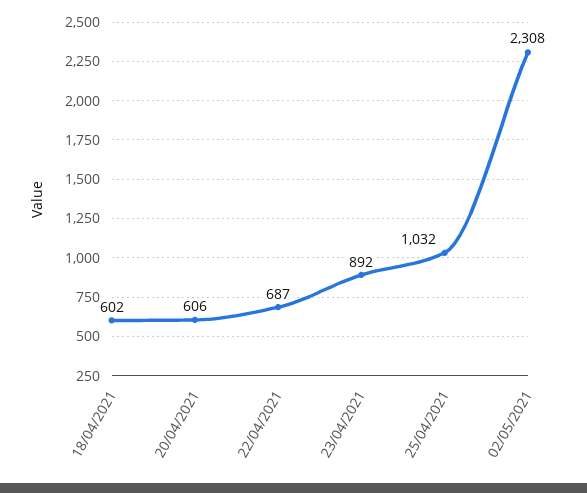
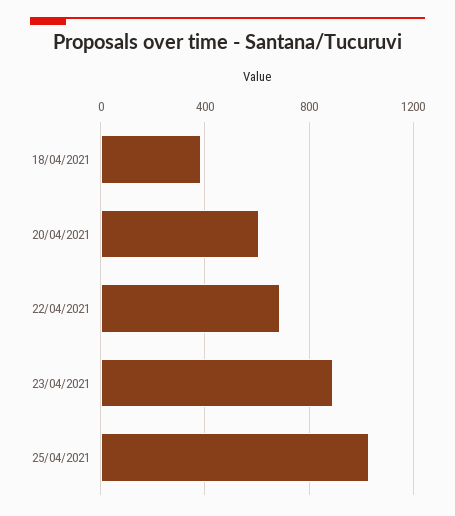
18/04/2021: 602 -> 400
02/05/2021: 2308 -> none

